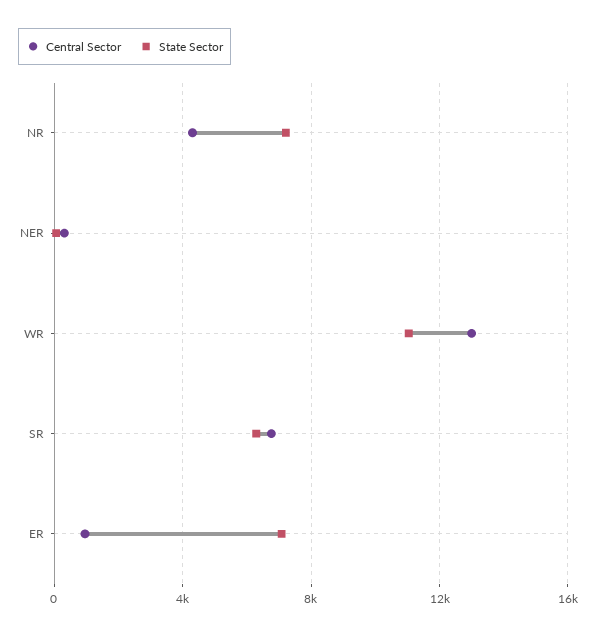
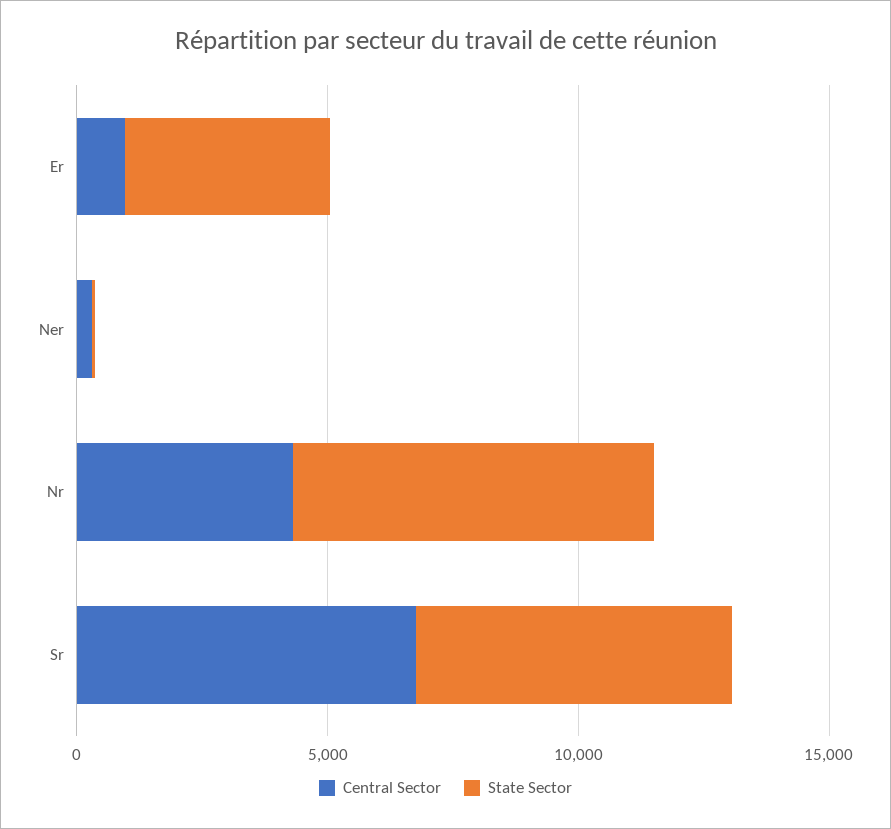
Central Sector, WR: 13000 -> none
State Sector, WR: 11000 -> none
State Sector, ER: 7000 -> 4000

